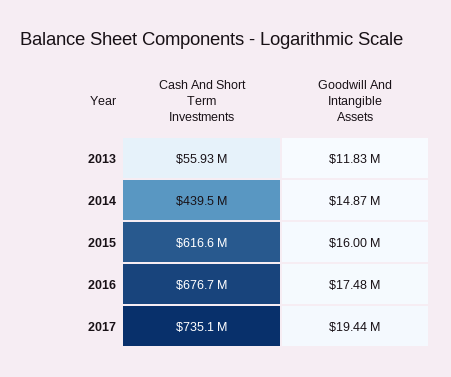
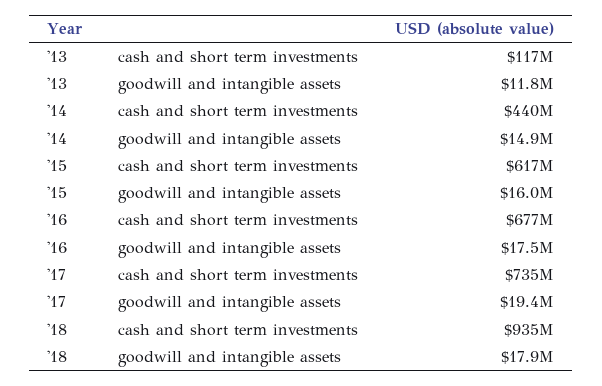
Cash And Short Term Investments, 2013: 55930000 -> 117000000
Cash And Short Term Investments, '18: none -> 935000000
Goodwill And Intangible Assets, '18: none -> 17900000

